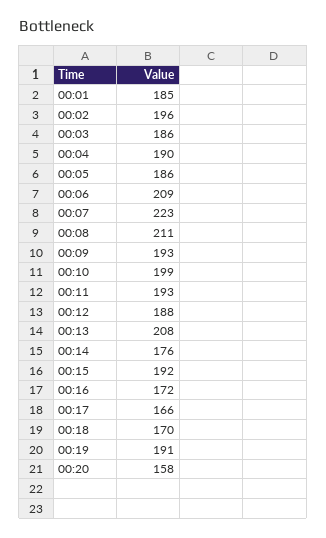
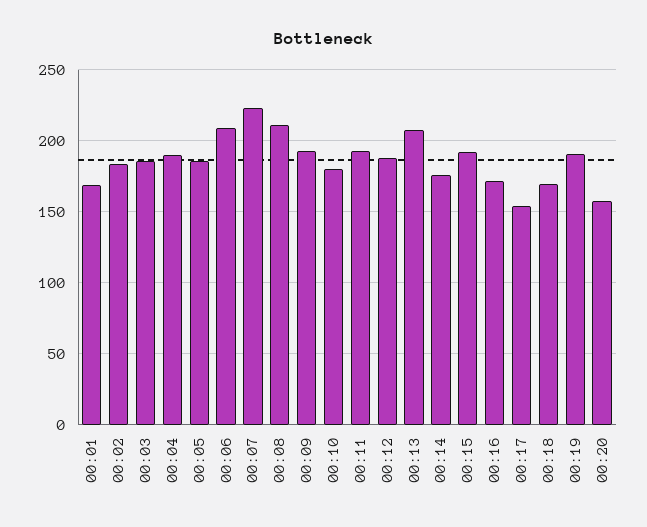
00:01: 185 -> 170
00:02: 196 -> 185
00:10: 199 -> 180
00:17: 166 -> 155

